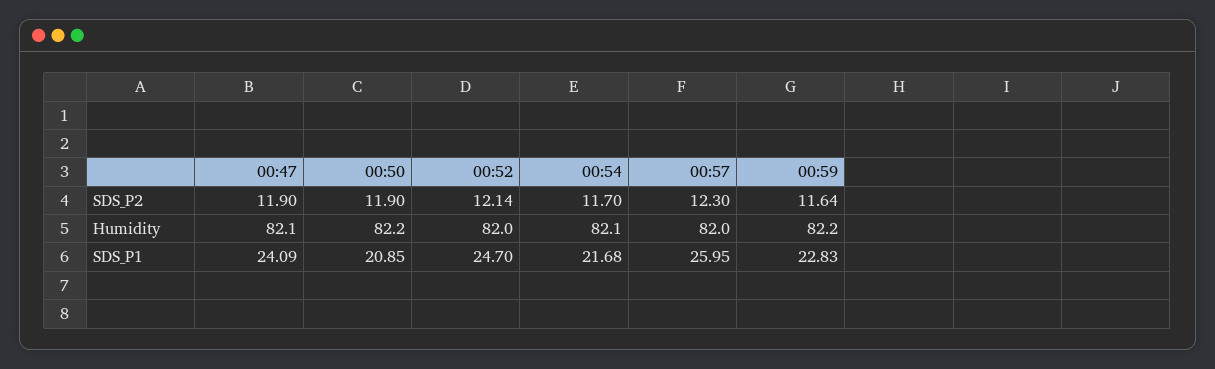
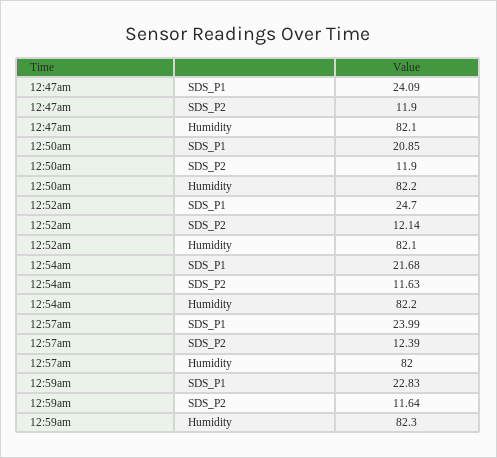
00:54, SDS_P2: 11.7 -> 11.63
00:57, SDS_P2: 12.3 -> 12.39
00:52, Humidity: 82 -> 82.1
00:54, Humidity: 82.1 -> 82.2
00:59, Humidity: 82.2 -> 82.3
00:57, SDS_P1: 25.95 -> 23.99

